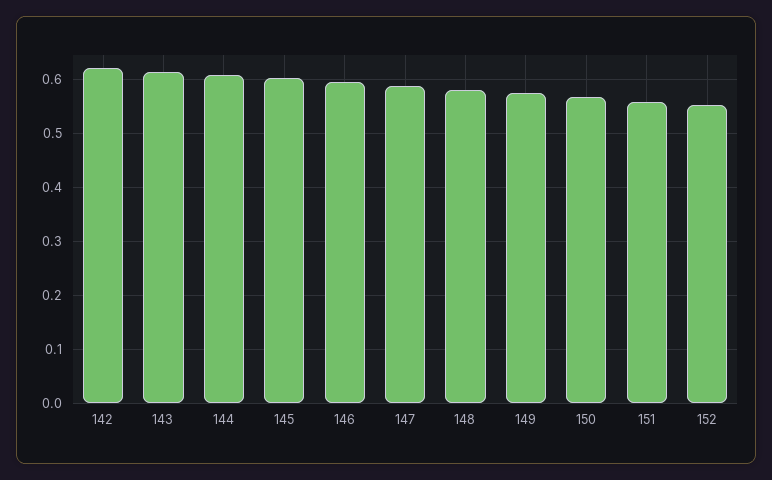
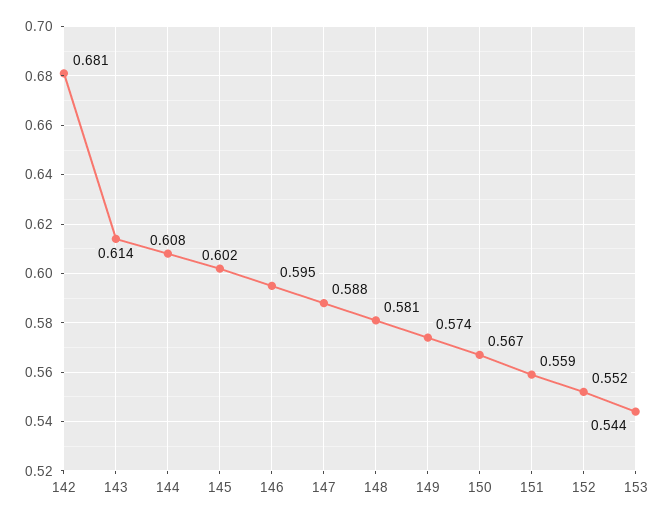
142: 0.62 -> 0.681
153: none -> 0.544

